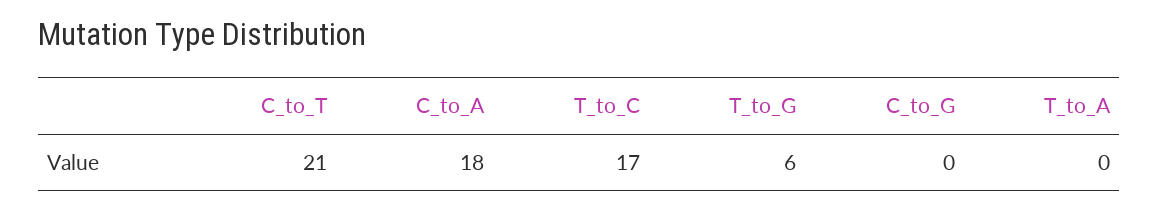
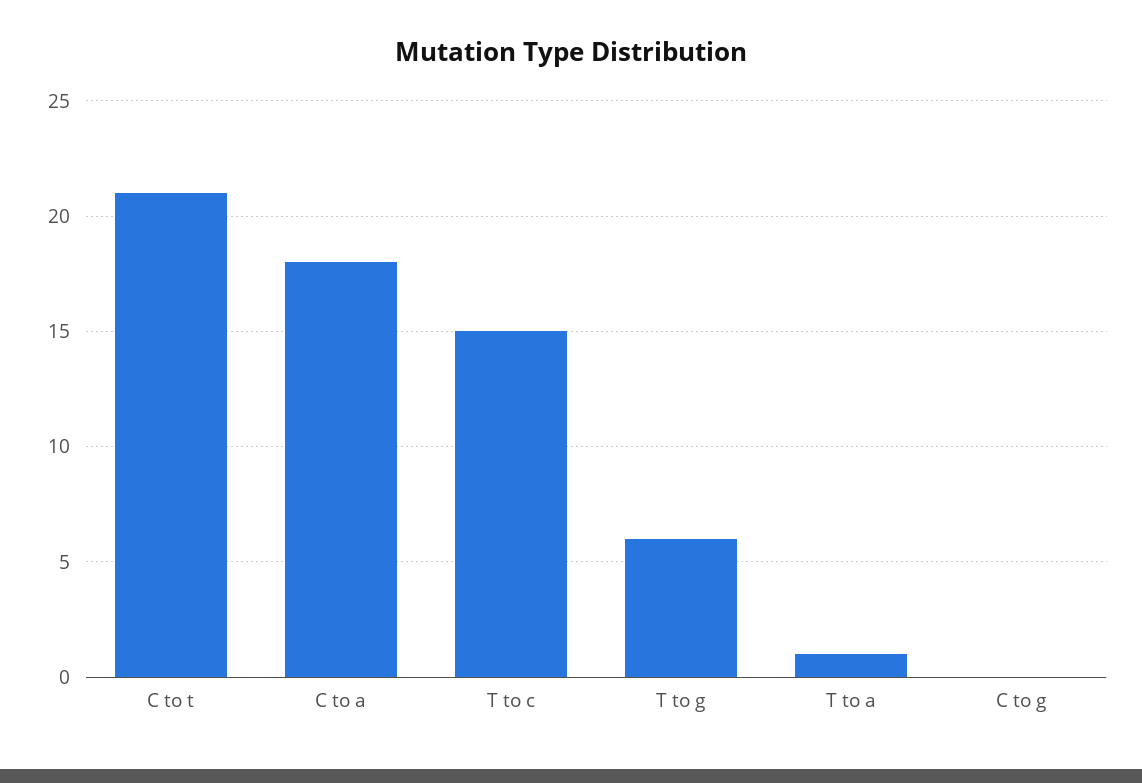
T_to_C: 17 -> 15
T_to_A: 0 -> 1

